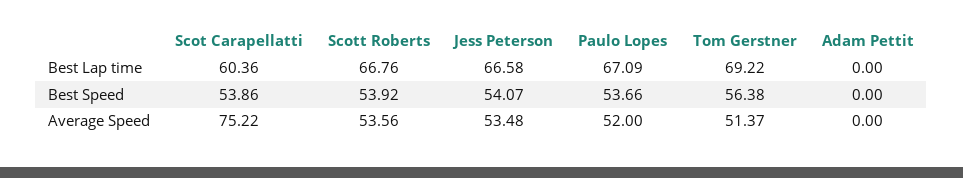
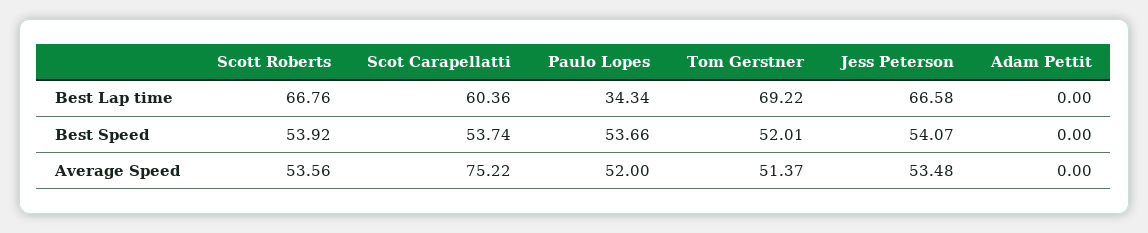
Paulo Lopes, Best Lap time: 67.09 -> 34.34
Scot Carapellatti, Best Speed: 53.86 -> 53.74
Tom Gerstner, Best Speed: 56.38 -> 52.01

